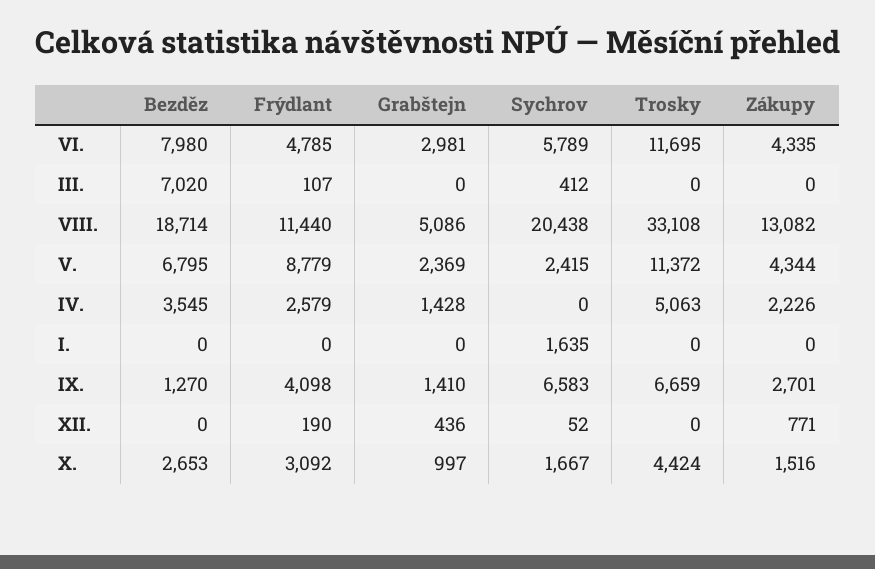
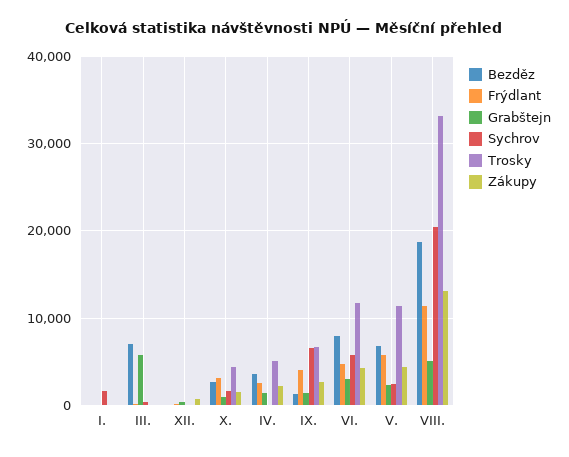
Grabštejn, III.: 0 -> 6000
Frýdlant, V.: 8779 -> 6000

